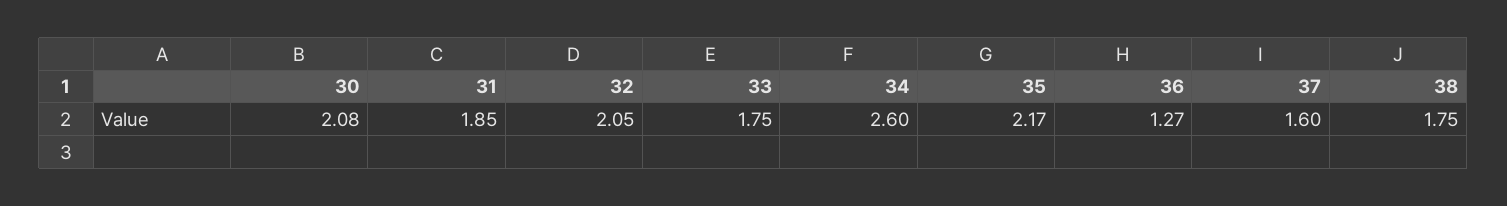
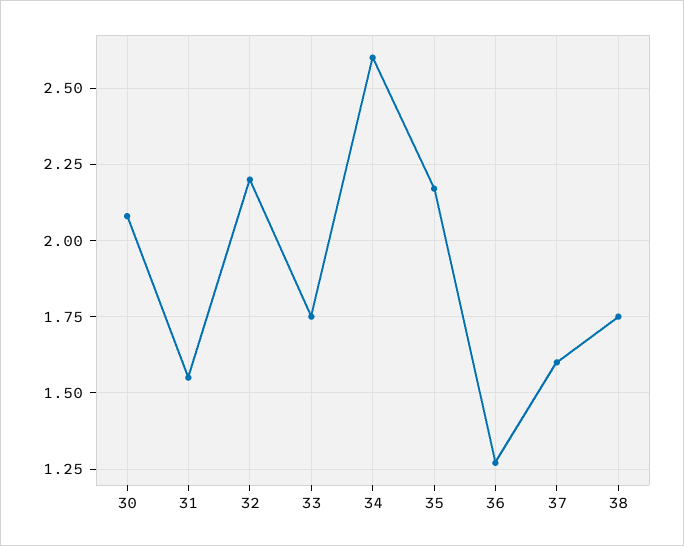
31: 1.85 -> 1.55
32: 2.05 -> 2.2

